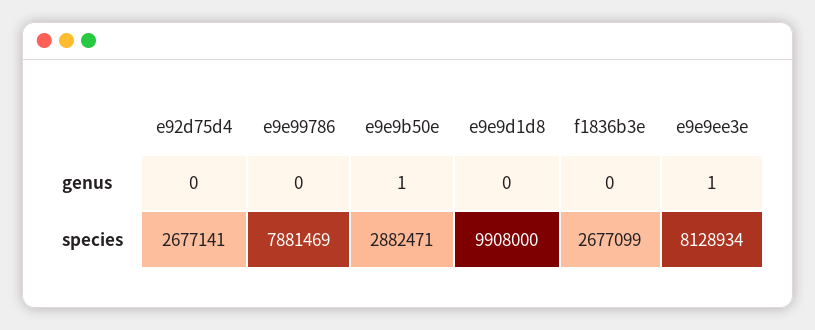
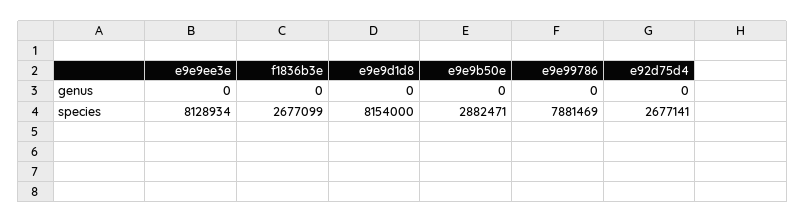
e9e9b50e, genus: 1 -> 0
e9e9ee3e, genus: 1 -> 0
e9e9d1d8, species: 9908000 -> 8154000

